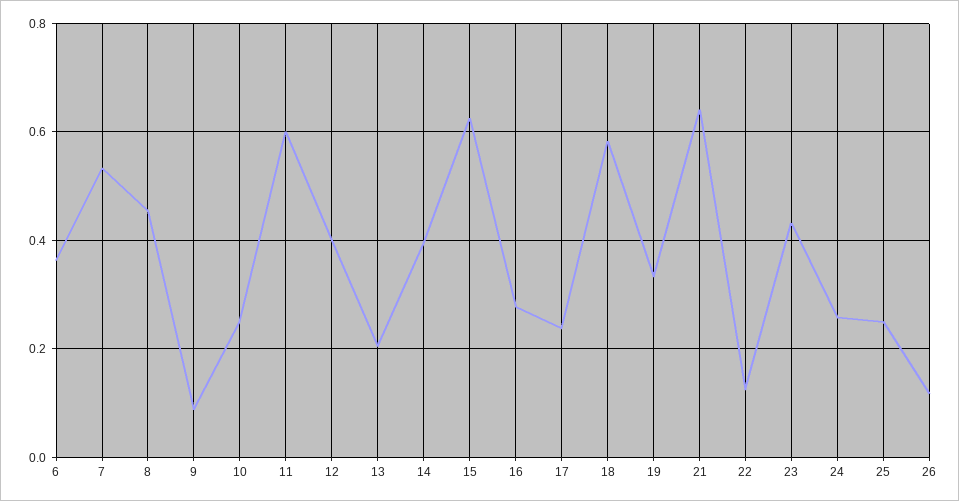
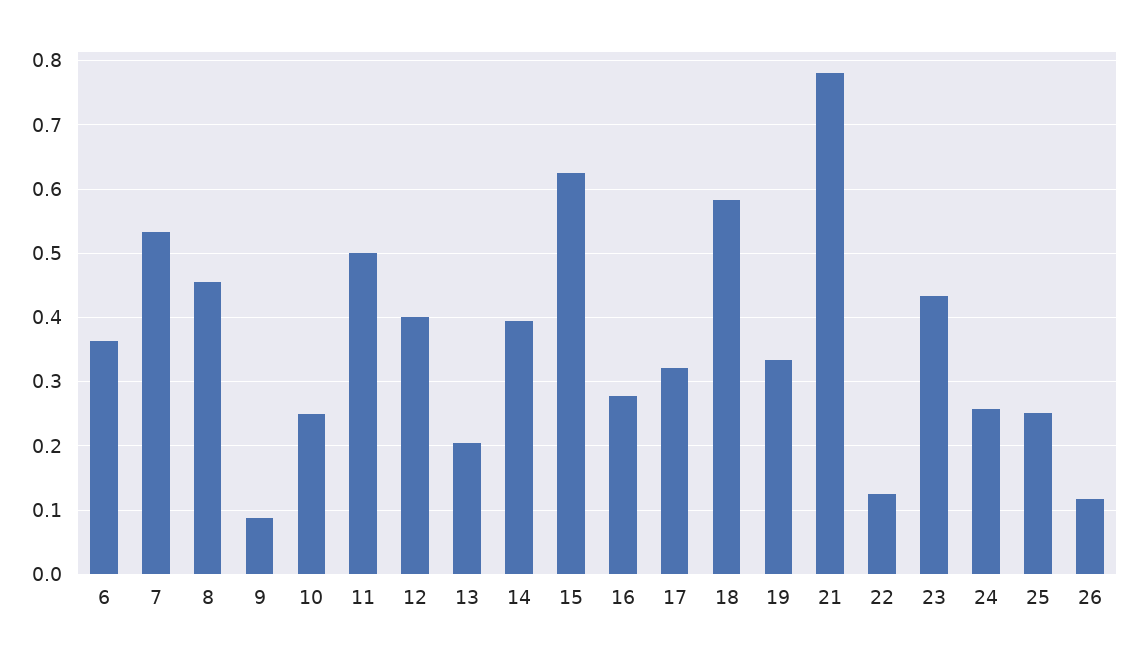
11: 0.6 -> 0.5
17: 0.24 -> 0.32
21: 0.64 -> 0.78

